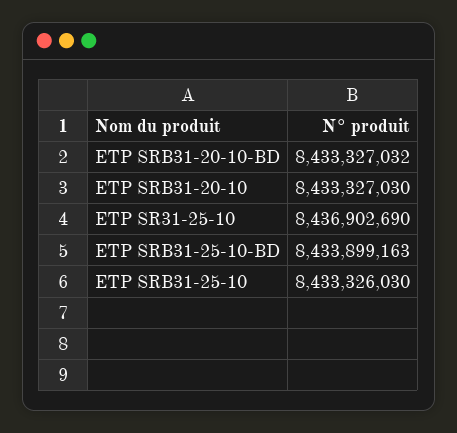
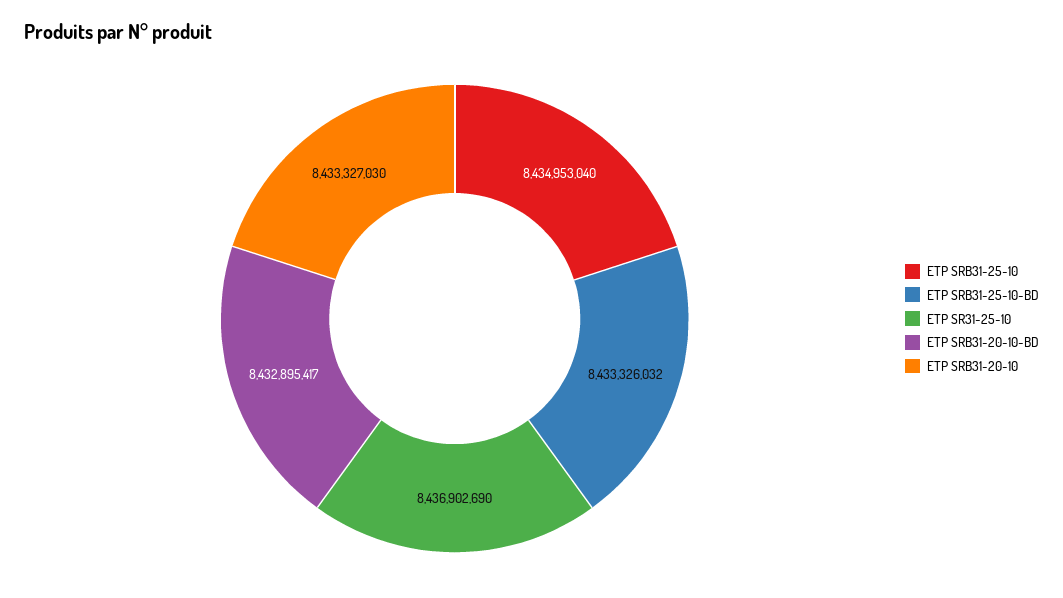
ETP SRB31-20-10-BD: 8433327032 -> 8432895417
ETP SRB31-25-10-BD: 8433899163 -> 8433326032
ETP SRB31-25-10: 8433326030 -> 8434953040

